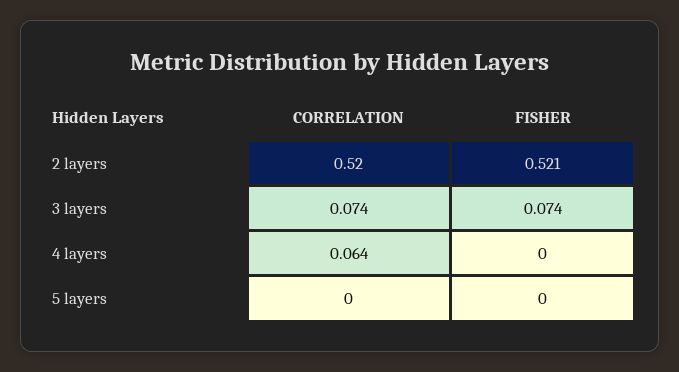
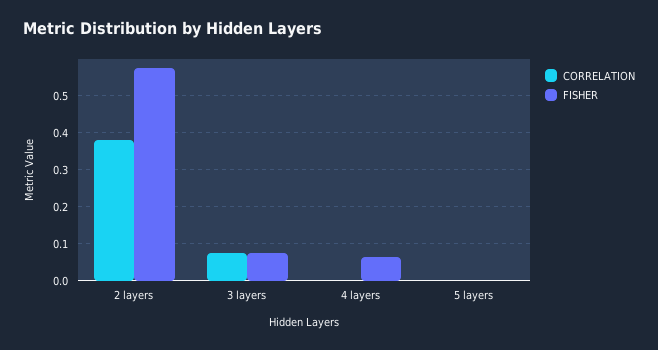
CORRELATION, 2 layers: 0.52 -> 0.38
FISHER, 2 layers: 0.521 -> 0.58
CORRELATION, 4 layers: 0.064 -> 0
FISHER, 4 layers: 0 -> 0.06

